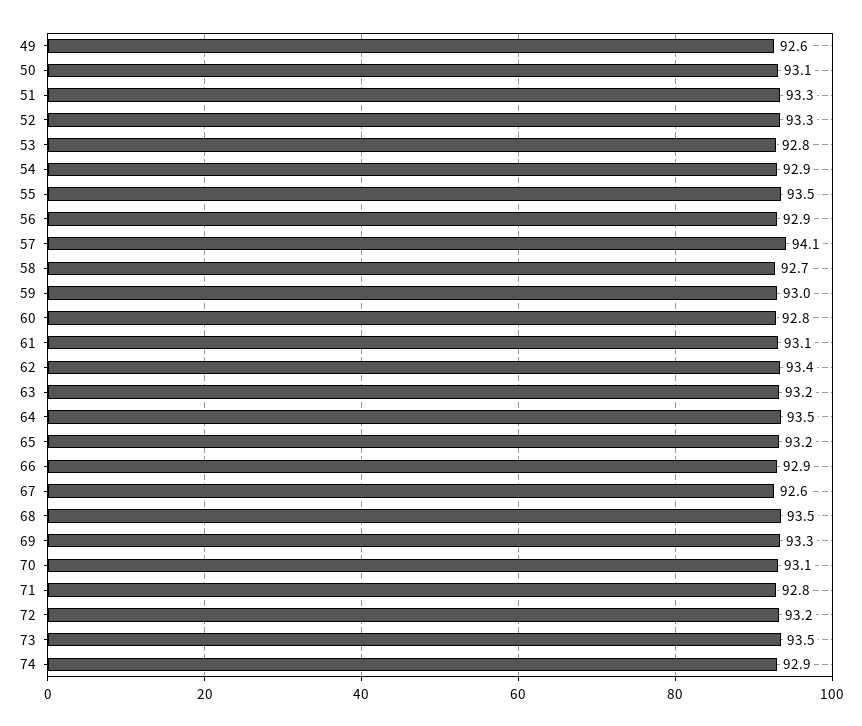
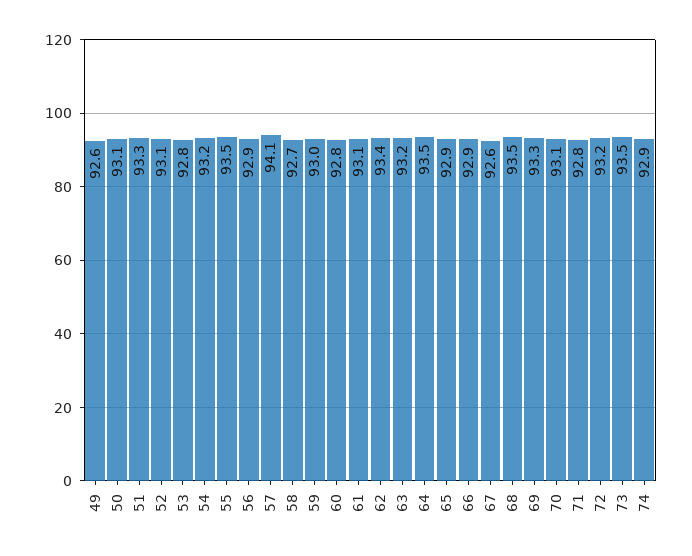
52: 93.3 -> 93.1
54: 92.9 -> 93.2
65: 93.2 -> 92.9

